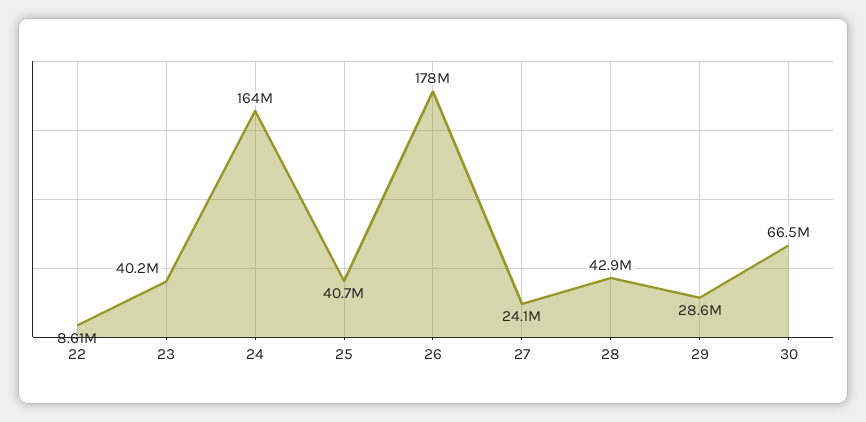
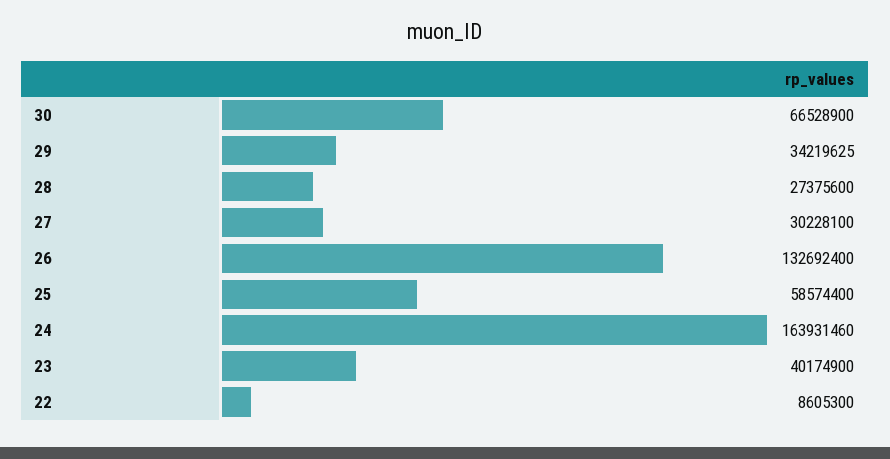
25: 40700000 -> 58574400
26: 178000000 -> 132692400
27: 24100000 -> 30228100
28: 42900000 -> 27375600
29: 28600000 -> 34219625

